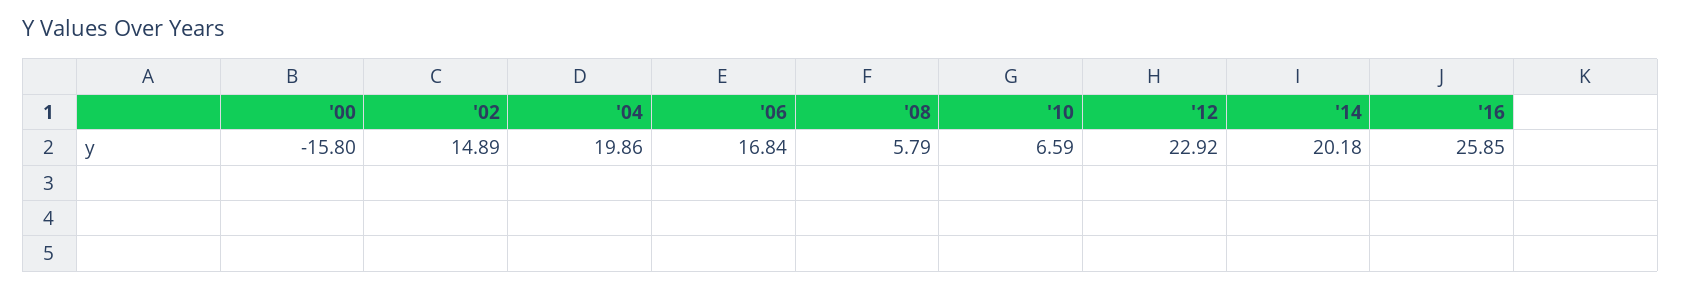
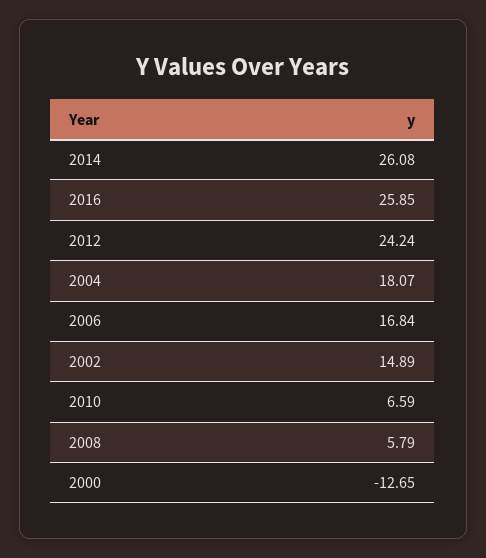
'00: -15.8 -> -12.65
'04: 19.86 -> 18.07
'12: 22.92 -> 24.24
'14: 20.18 -> 26.08

